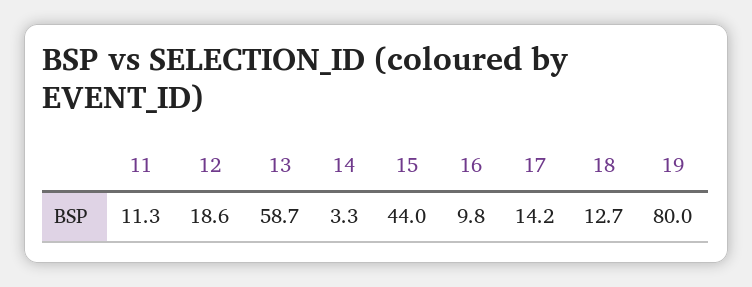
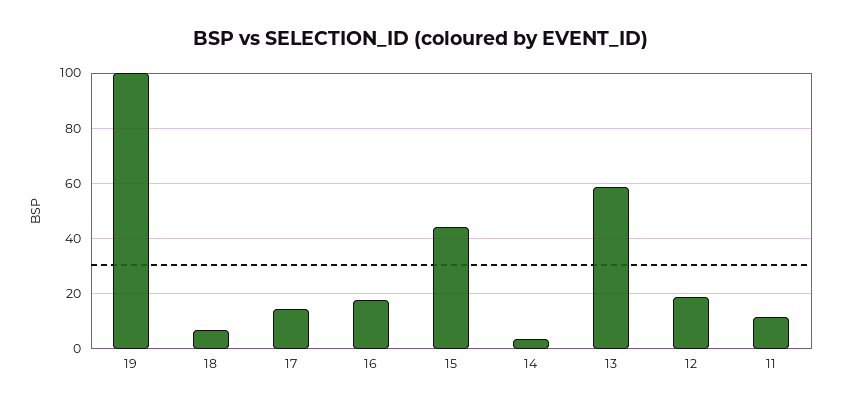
16: 9.8 -> 17.5
18: 12.7 -> 7.5
19: 80 -> 100

